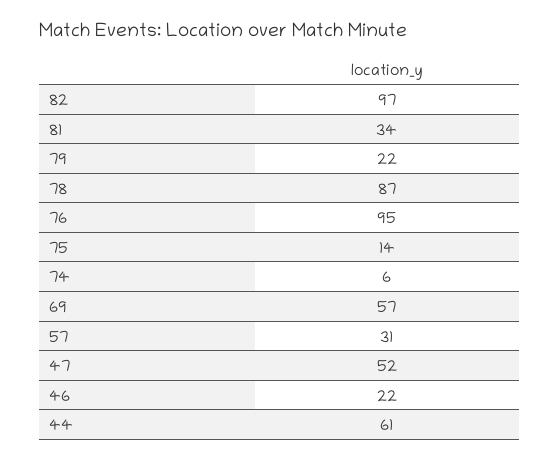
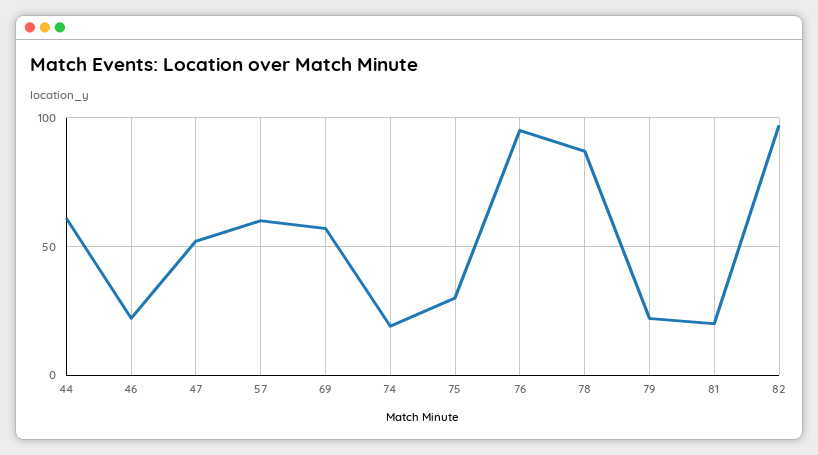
81: 34 -> 20
75: 14 -> 30
74: 6 -> 20
57: 31 -> 60

